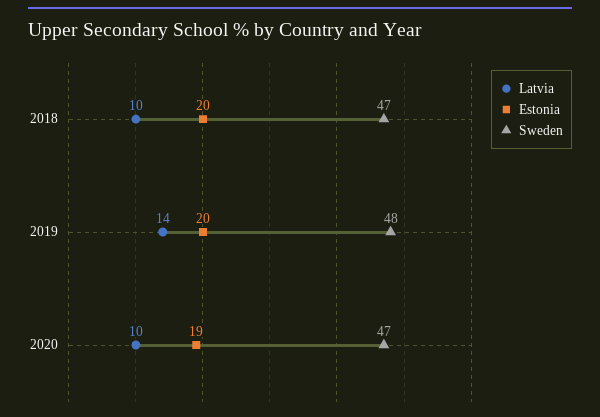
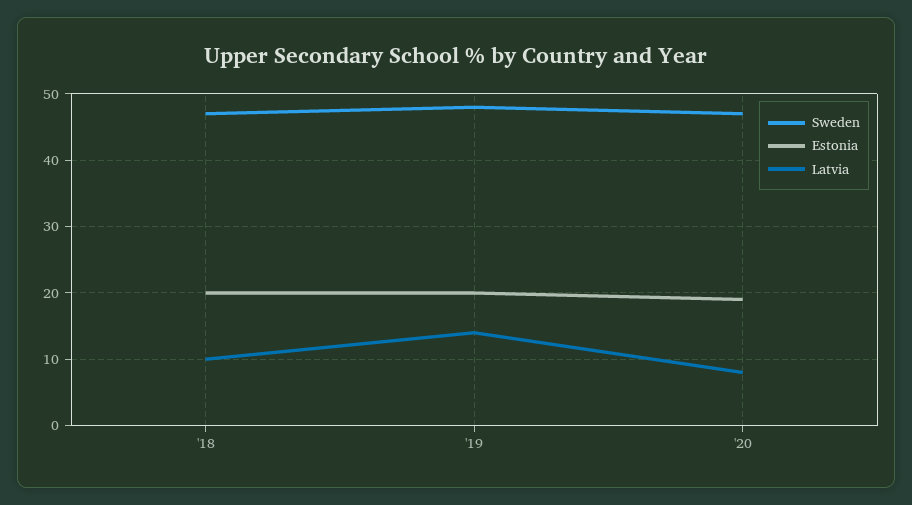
Latvia, 2020: 10 -> 8

